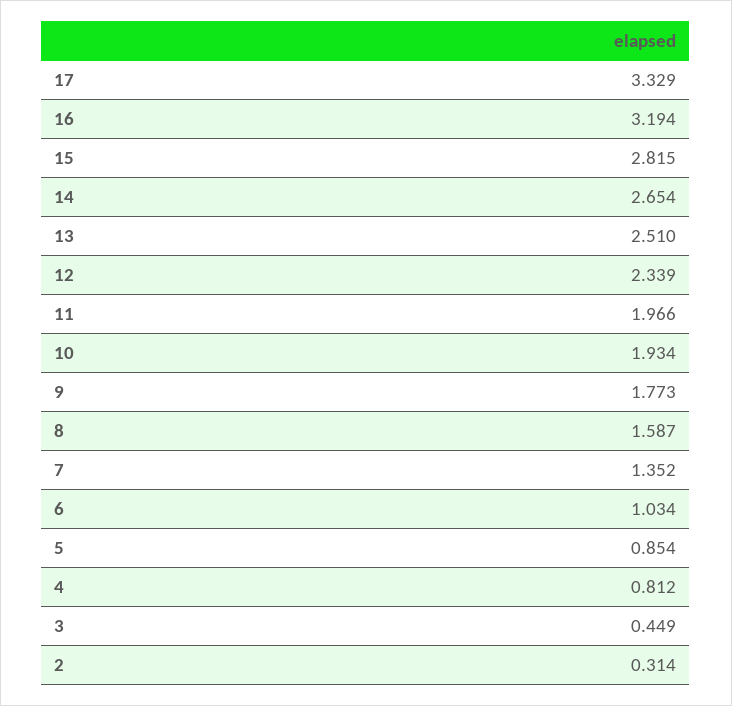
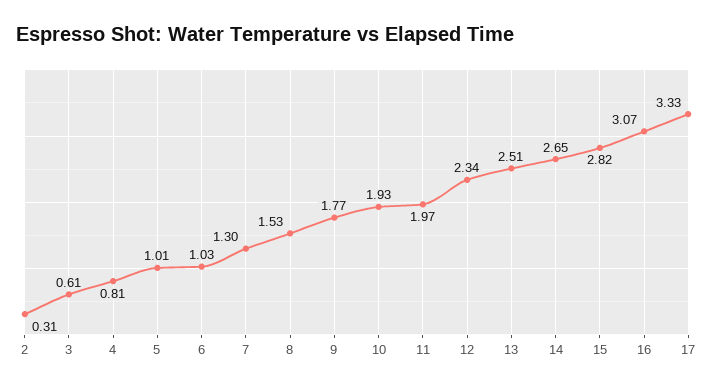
16: 3.194 -> 3.07
8: 1.587 -> 1.53
7: 1.352 -> 1.3
5: 0.854 -> 1.01
3: 0.449 -> 0.61

